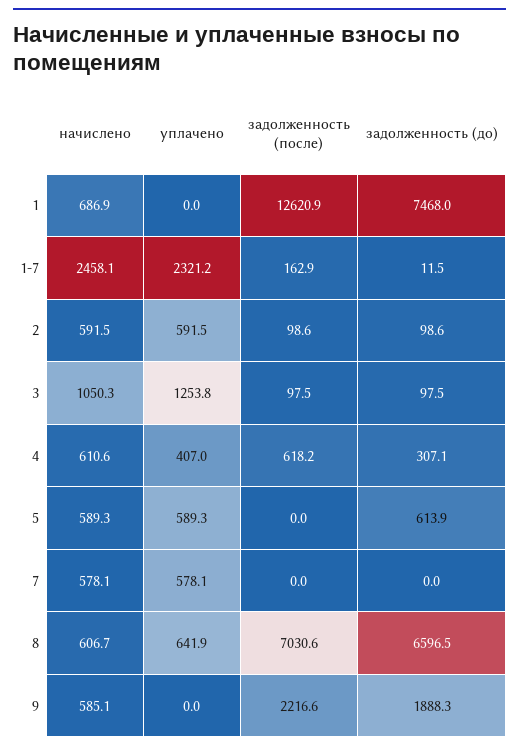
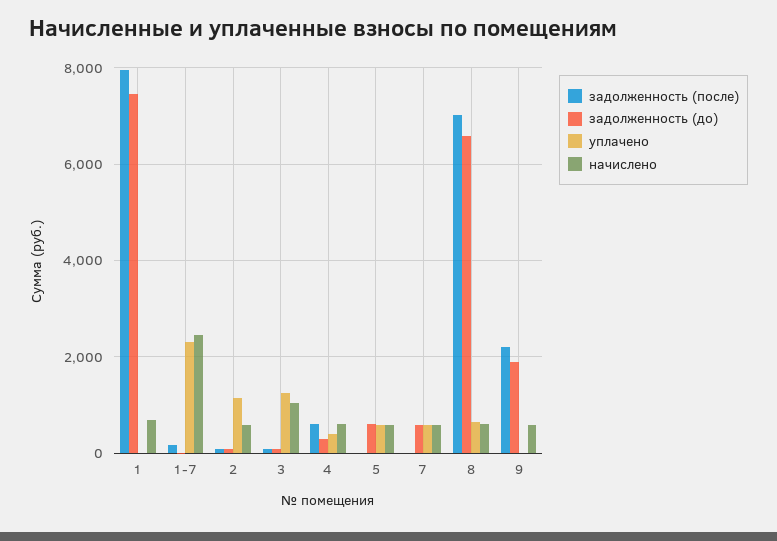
задолженность (после), 1: 12620.9 -> 8000
уплачено, 2: 591.5 -> 1200
задолженность (до), 7: 0 -> 600

